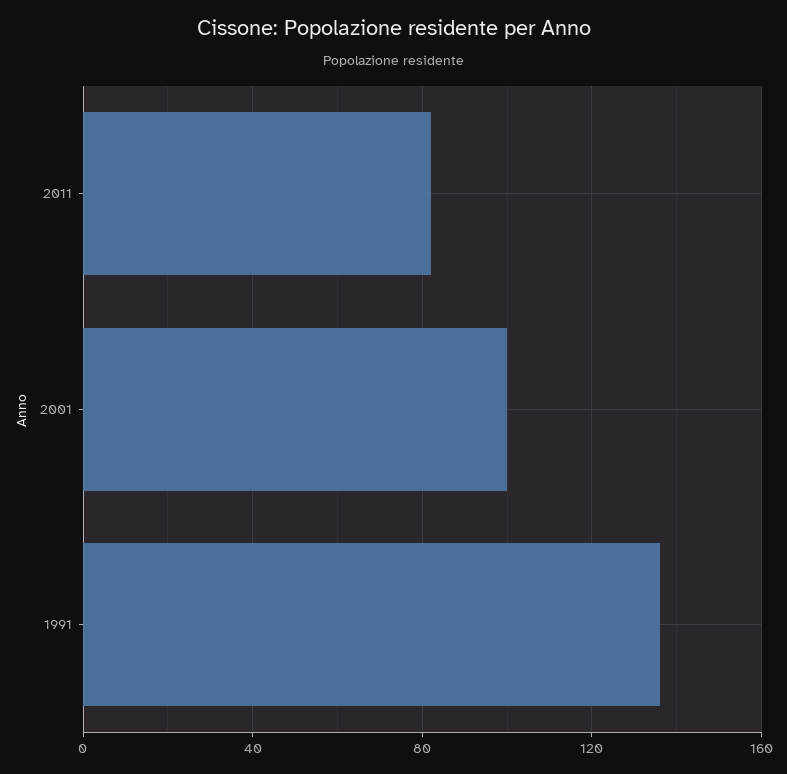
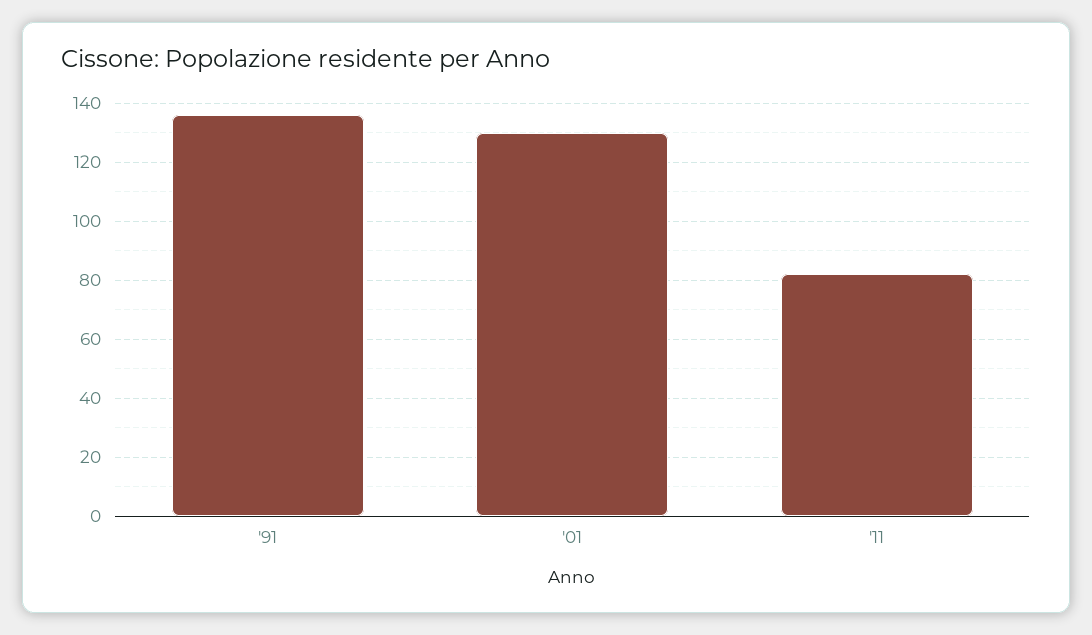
2001: 100 -> 130

